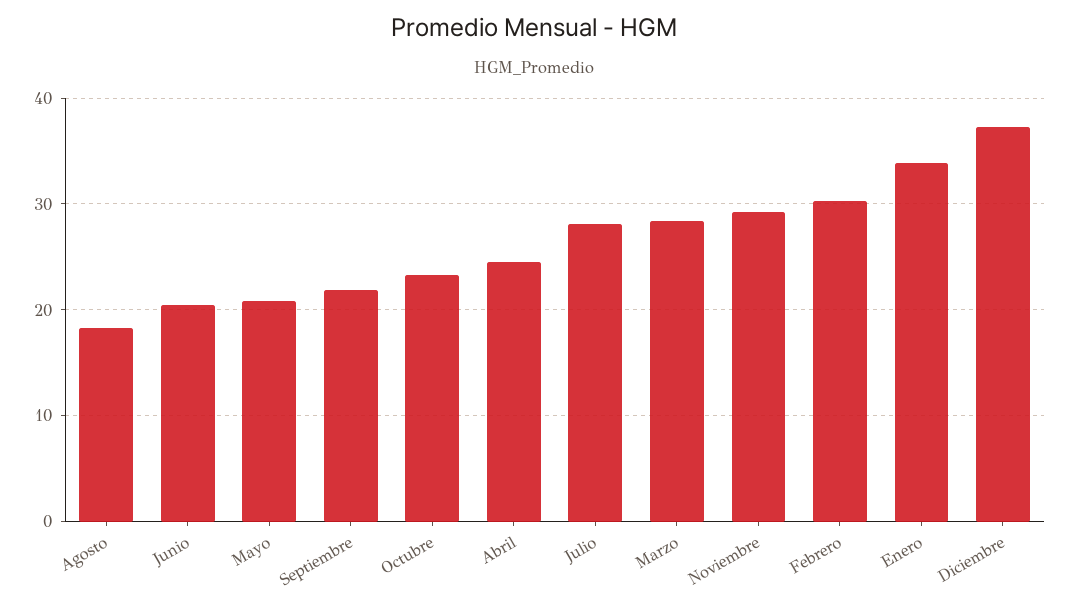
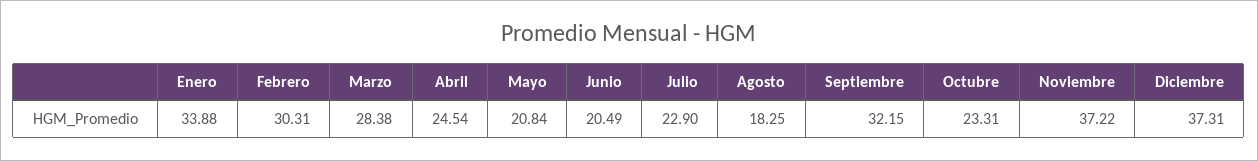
Septiembre: 22 -> 32.15
Julio: 28 -> 22.9
Noviembre: 29 -> 37.22

